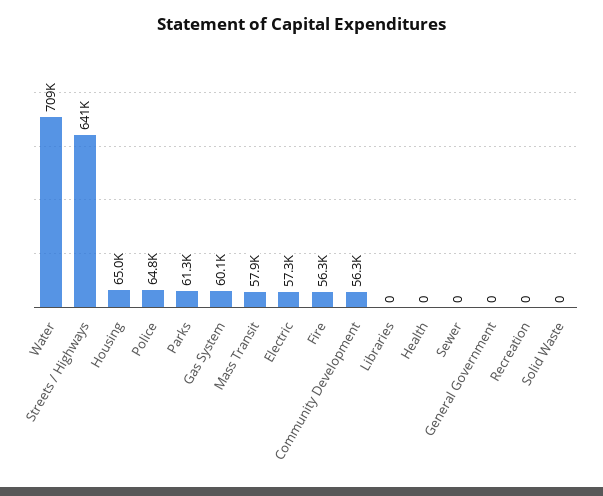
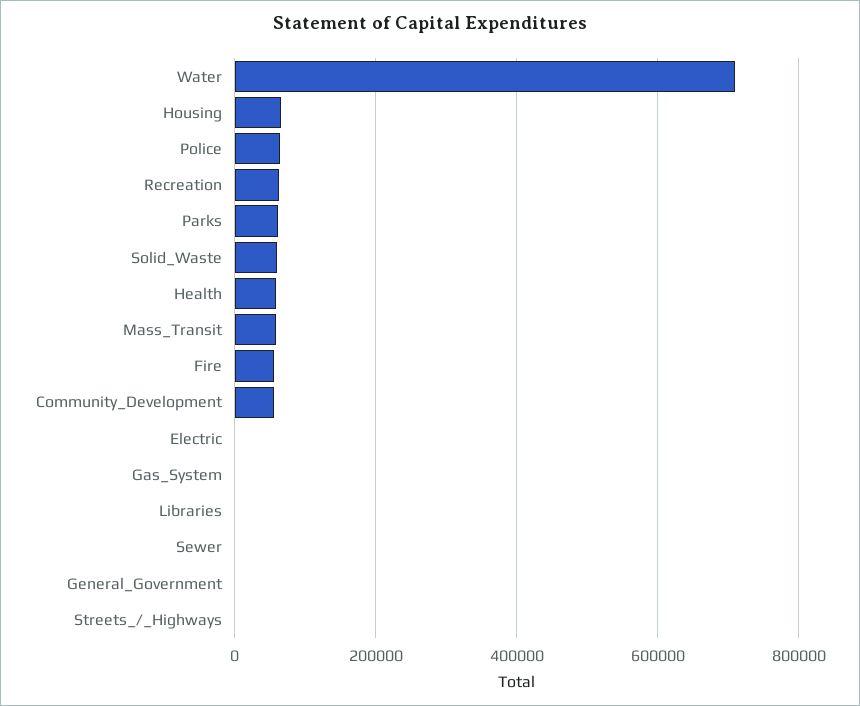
Streets / Highways: 641000 -> 0
Gas System: 60100 -> 0
Electric: 57300 -> 0
Health: 0 -> 60000
Recreation: 0 -> 60000
Solid Waste: 0 -> 60000

